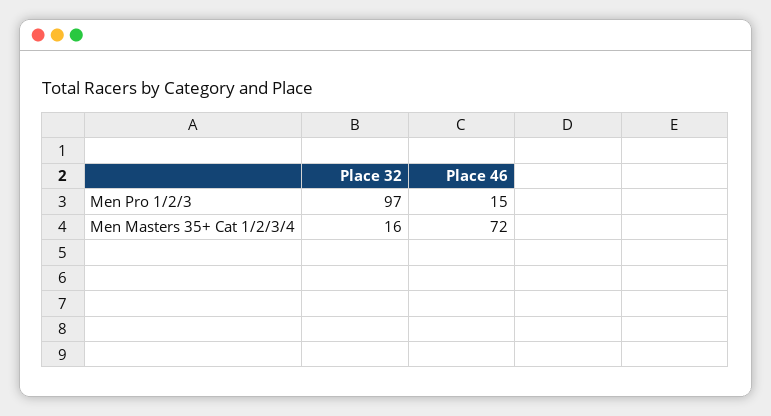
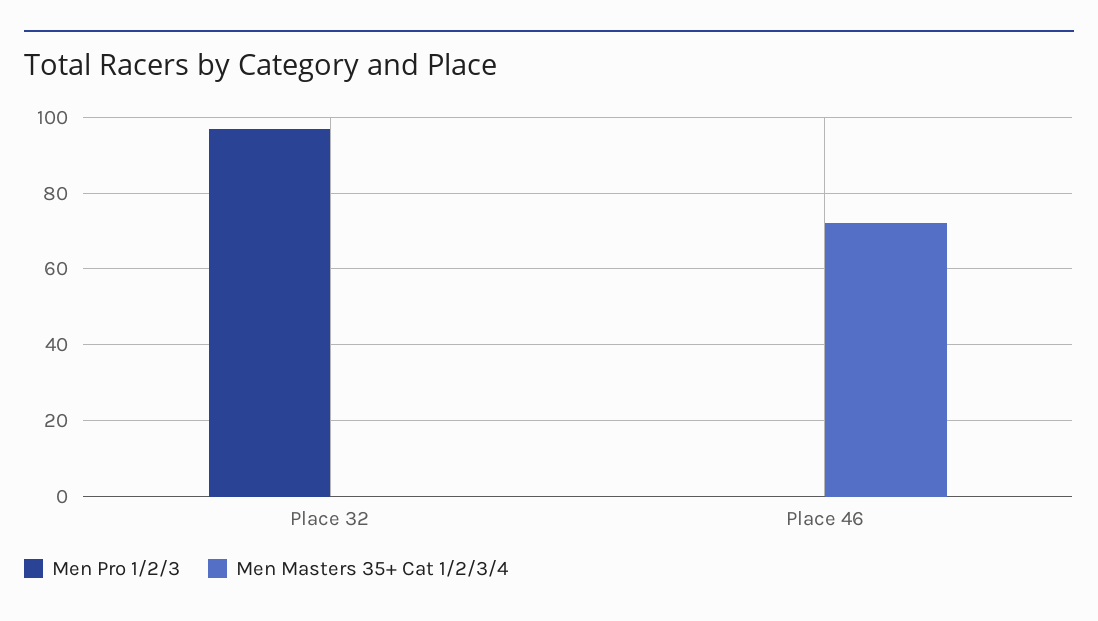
Men Pro 1/2/3, Place 46: 15 -> 0
Men Masters 35+ Cat 1/2/3/4, Place 32: 16 -> 0

